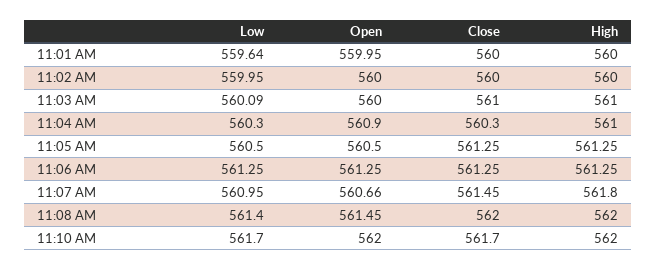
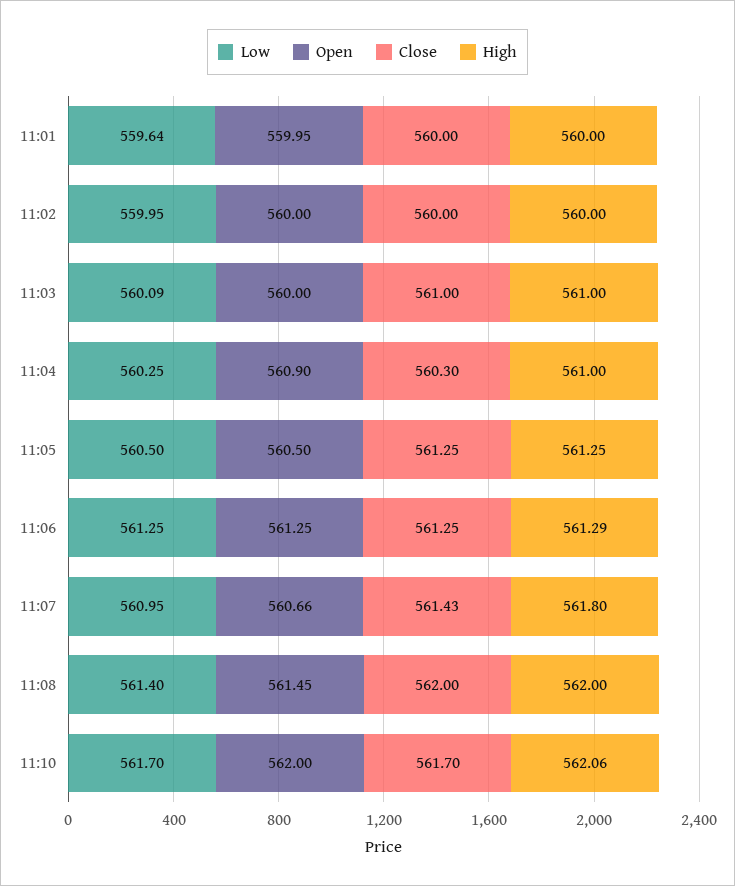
Low, 11:04 AM: 560.3 -> 560.25
High, 11:06 AM: 561.25 -> 561.29
Close, 11:07 AM: 561.45 -> 561.43
High, 11:10 AM: 562 -> 562.06

